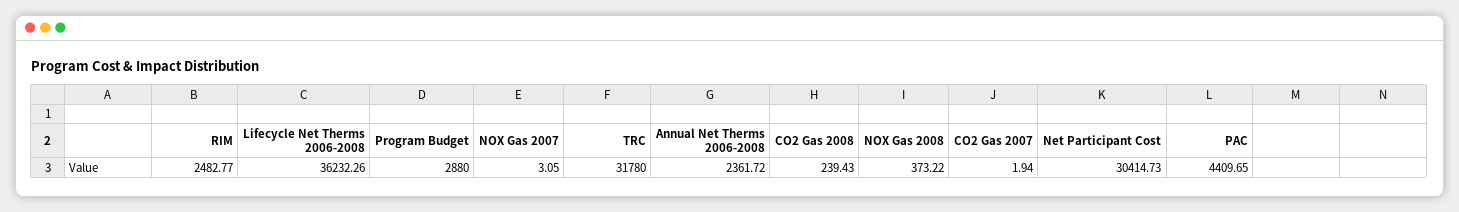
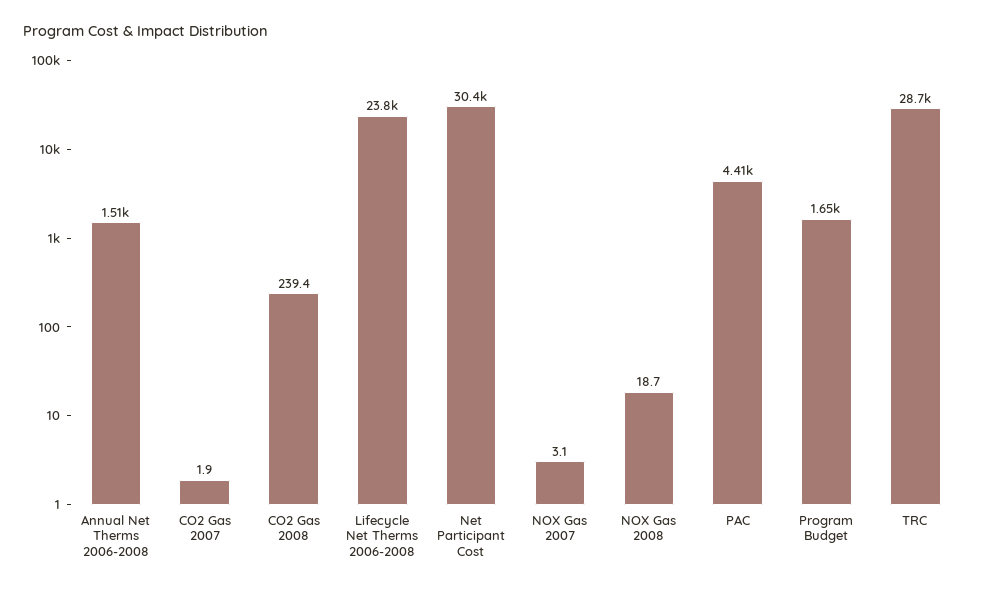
RIM: 2482.77 -> none
Lifecycle Net Therms 2006-2008: 36232.26 -> 23800
Program Budget: 2880 -> 1650
TRC: 31780 -> 28700
Annual Net Therms 2006-2008: 2361.72 -> 1510
NOX Gas 2008: 373.22 -> 18.7

